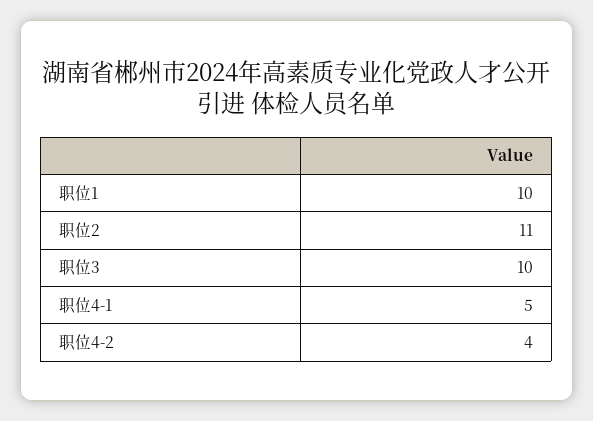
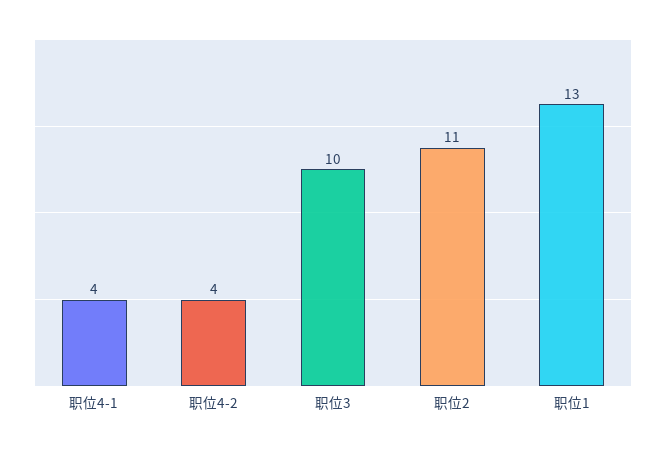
职位1: 10 -> 13
职位4-1: 5 -> 4

